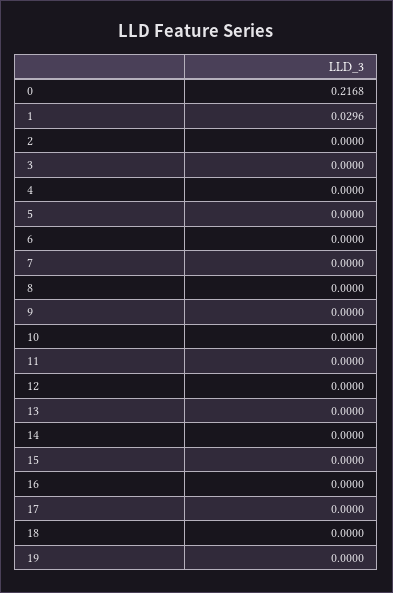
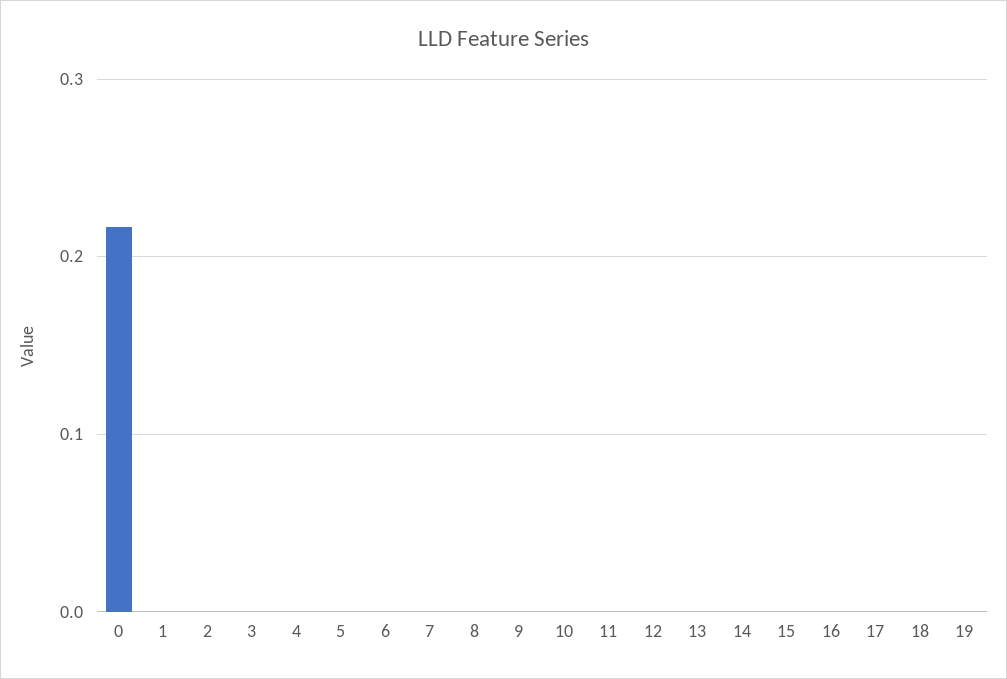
1: 0.0296 -> 0

